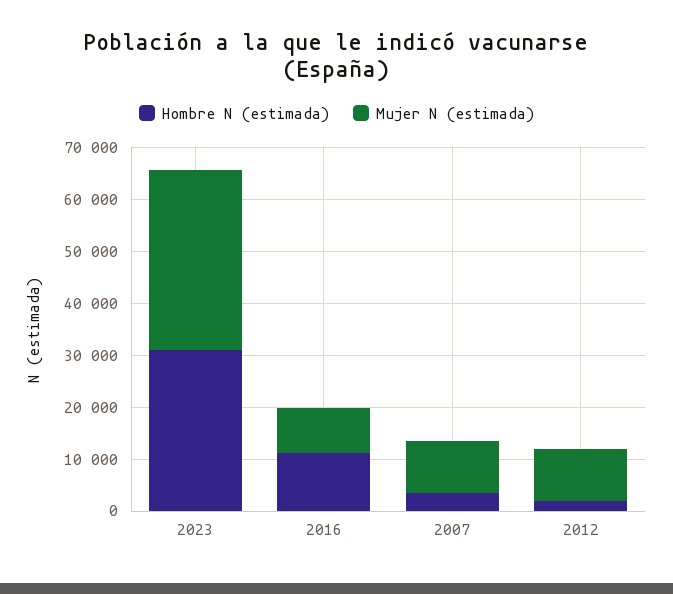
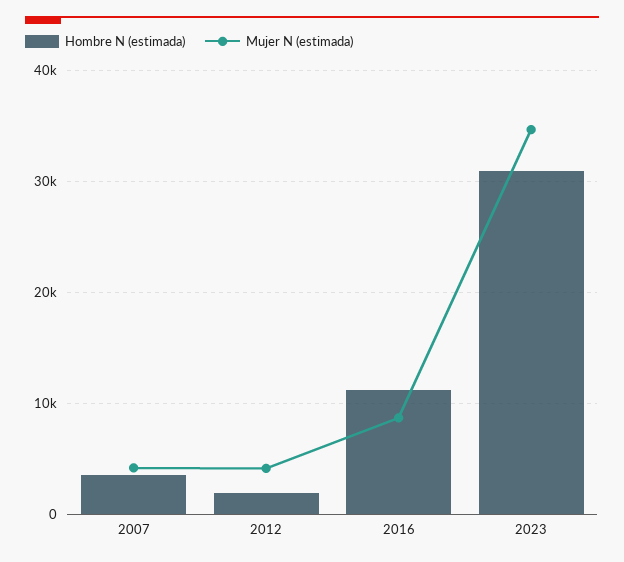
Mujer N (estimada), 2007: 10000 -> 4000
Mujer N (estimada), 2012: 10000 -> 4000

